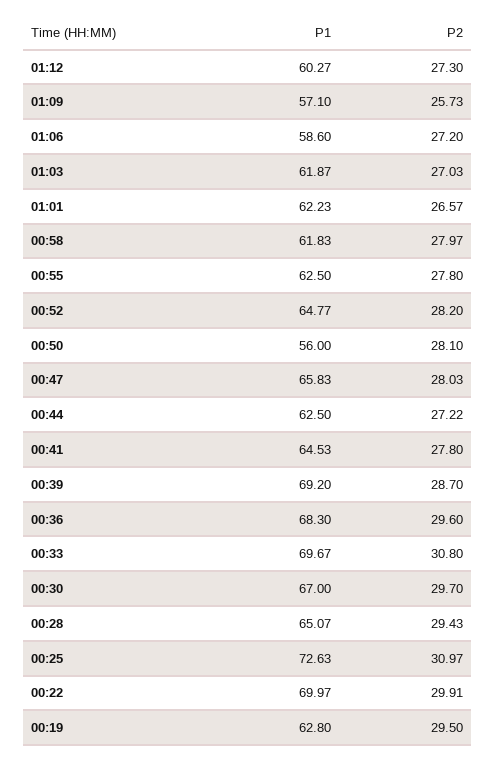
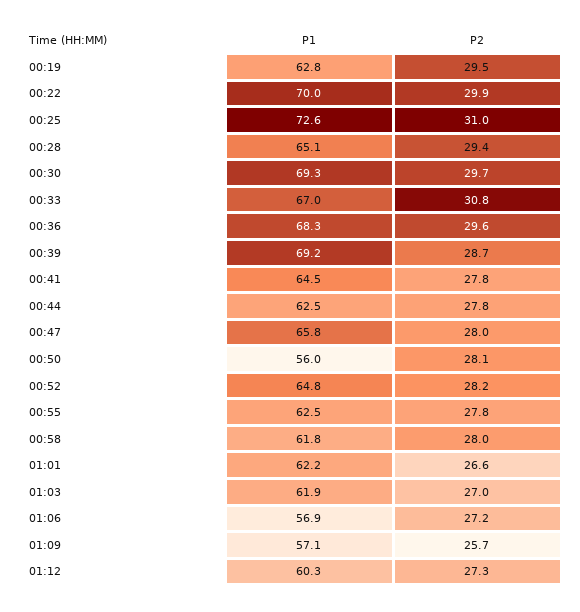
P1, 01:06: 58.6 -> 56.9
P2, 00:44: 27.22 -> 27.8
P1, 00:33: 69.67 -> 67
P1, 00:30: 67 -> 69.3

